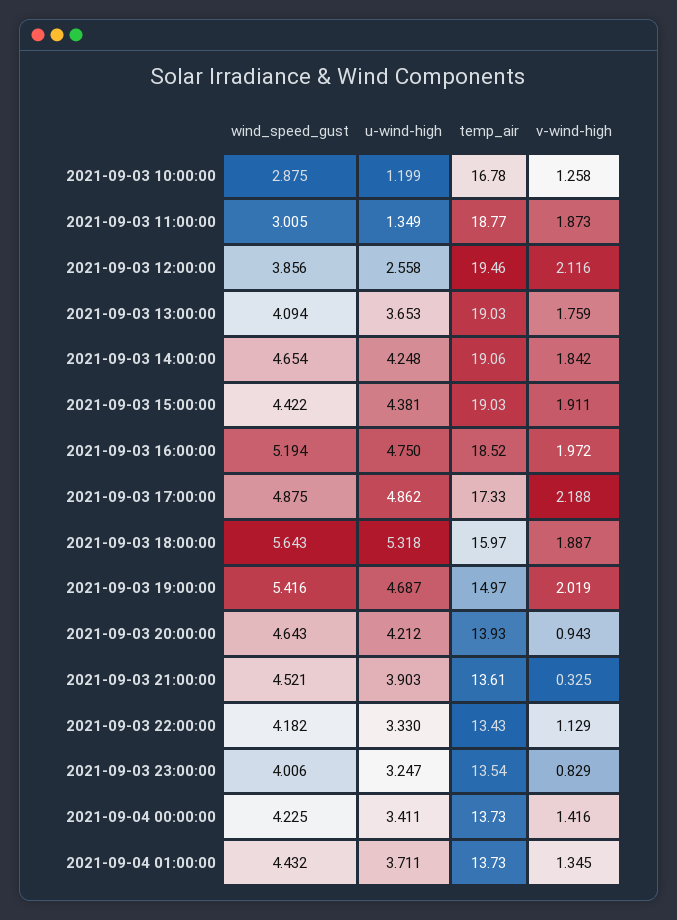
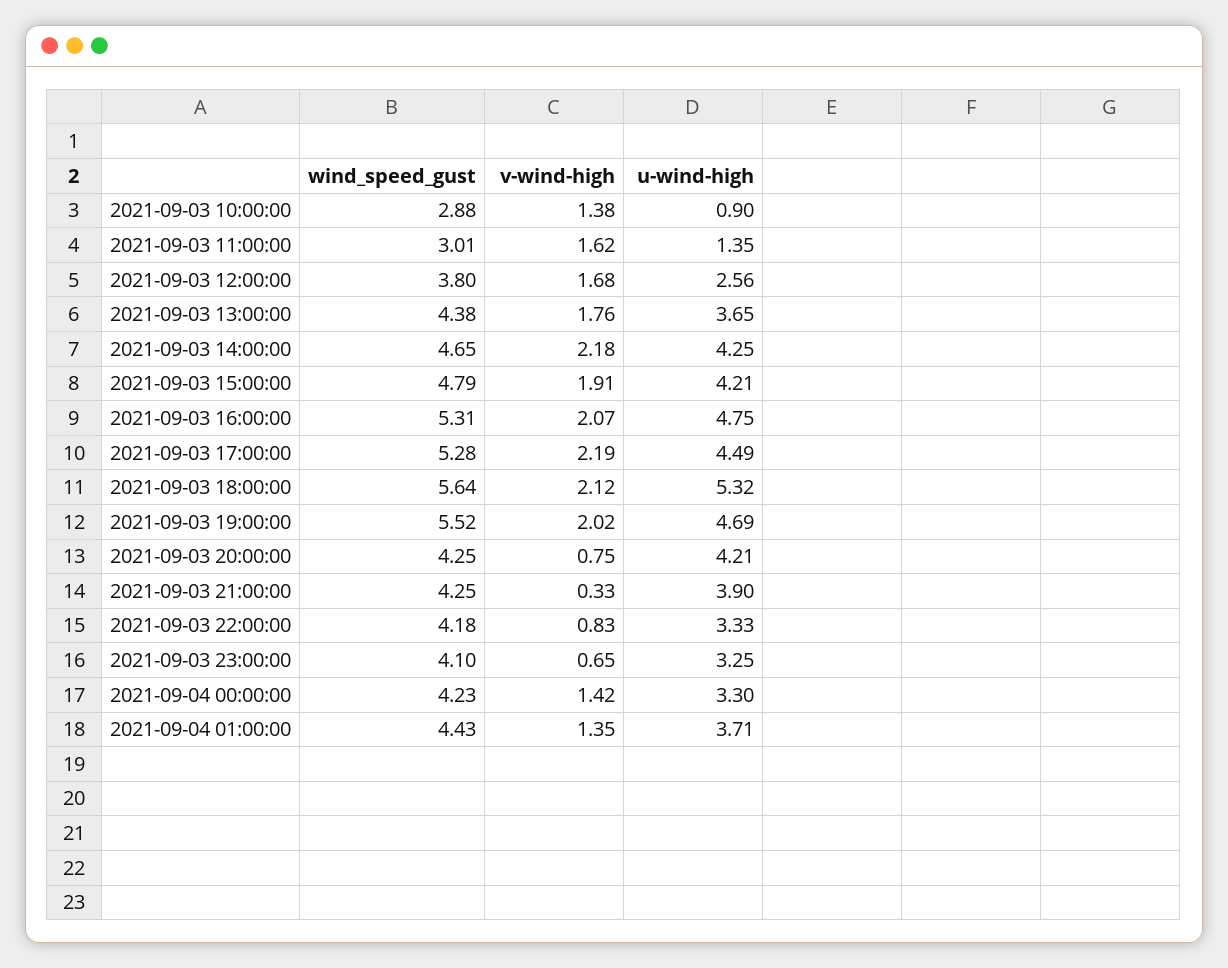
u-wind-high, 2021-09-03 10:00:00: 1.199 -> 0.9
temp_air, 2021-09-03 10:00:00: 16.78 -> none
v-wind-high, 2021-09-03 10:00:00: 1.258 -> 1.38
temp_air, 2021-09-03 11:00:00: 18.77 -> none
v-wind-high, 2021-09-03 11:00:00: 1.873 -> 1.62
wind_speed_gust, 2021-09-03 12:00:00: 3.856 -> 3.8
temp_air, 2021-09-03 12:00:00: 19.46 -> none
v-wind-high, 2021-09-03 12:00:00: 2.116 -> 1.68
wind_speed_gust, 2021-09-03 13:00:00: 4.094 -> 4.38
temp_air, 2021-09-03 13:00:00: 19.03 -> none
temp_air, 2021-09-03 14:00:00: 19.06 -> none
v-wind-high, 2021-09-03 14:00:00: 1.842 -> 2.18
wind_speed_gust, 2021-09-03 15:00:00: 4.422 -> 4.79
u-wind-high, 2021-09-03 15:00:00: 4.381 -> 4.21
temp_air, 2021-09-03 15:00:00: 19.03 -> none
wind_speed_gust, 2021-09-03 16:00:00: 5.194 -> 5.31
temp_air, 2021-09-03 16:00:00: 18.52 -> none
v-wind-high, 2021-09-03 16:00:00: 1.972 -> 2.07
wind_speed_gust, 2021-09-03 17:00:00: 4.875 -> 5.28
u-wind-high, 2021-09-03 17:00:00: 4.862 -> 4.49
temp_air, 2021-09-03 17:00:00: 17.33 -> none
temp_air, 2021-09-03 18:00:00: 15.97 -> none
v-wind-high, 2021-09-03 18:00:00: 1.887 -> 2.12
wind_speed_gust, 2021-09-03 19:00:00: 5.416 -> 5.52
temp_air, 2021-09-03 19:00:00: 14.97 -> none
wind_speed_gust, 2021-09-03 20:00:00: 4.643 -> 4.25
temp_air, 2021-09-03 20:00:00: 13.93 -> none
v-wind-high, 2021-09-03 20:00:00: 0.943 -> 0.75
wind_speed_gust, 2021-09-03 21:00:00: 4.521 -> 4.25
temp_air, 2021-09-03 21:00:00: 13.61 -> none
temp_air, 2021-09-03 22:00:00: 13.43 -> none
v-wind-high, 2021-09-03 22:00:00: 1.129 -> 0.83
wind_speed_gust, 2021-09-03 23:00:00: 4.006 -> 4.1
temp_air, 2021-09-03 23:00:00: 13.54 -> none
v-wind-high, 2021-09-03 23:00:00: 0.829 -> 0.65
u-wind-high, 2021-09-04 00:00:00: 3.411 -> 3.3
temp_air, 2021-09-04 00:00:00: 13.73 -> none
temp_air, 2021-09-04 01:00:00: 13.73 -> none

